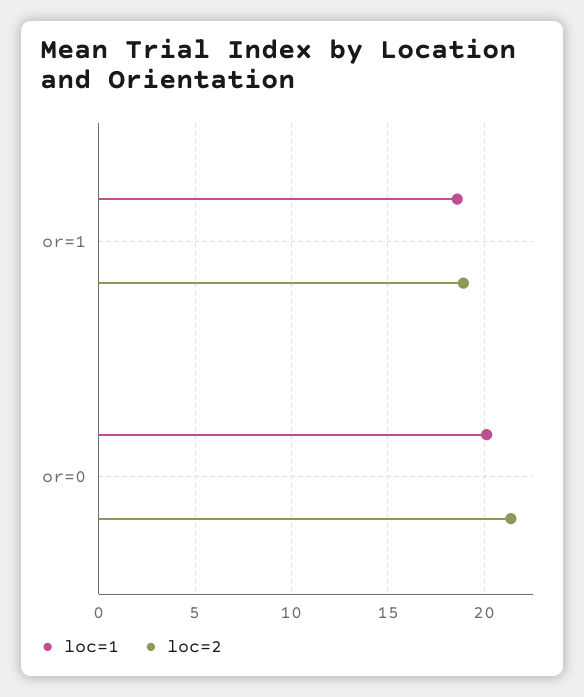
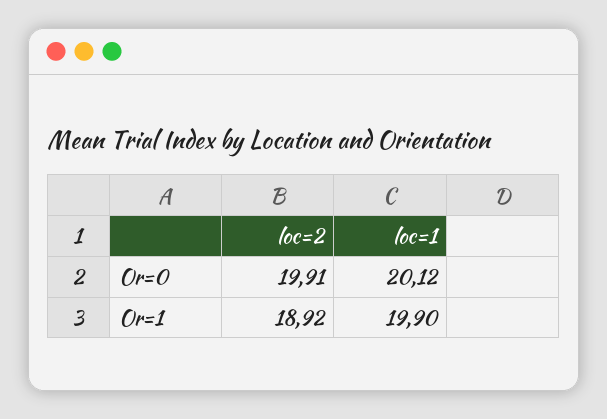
loc=1, or=1: 18.5 -> 19.9
loc=2, or=0: 21.5 -> 19.91

